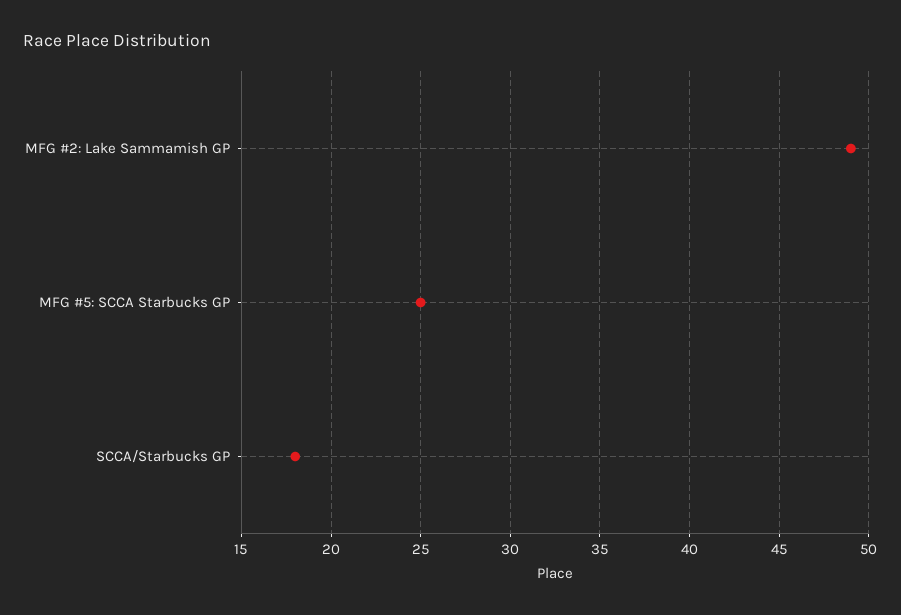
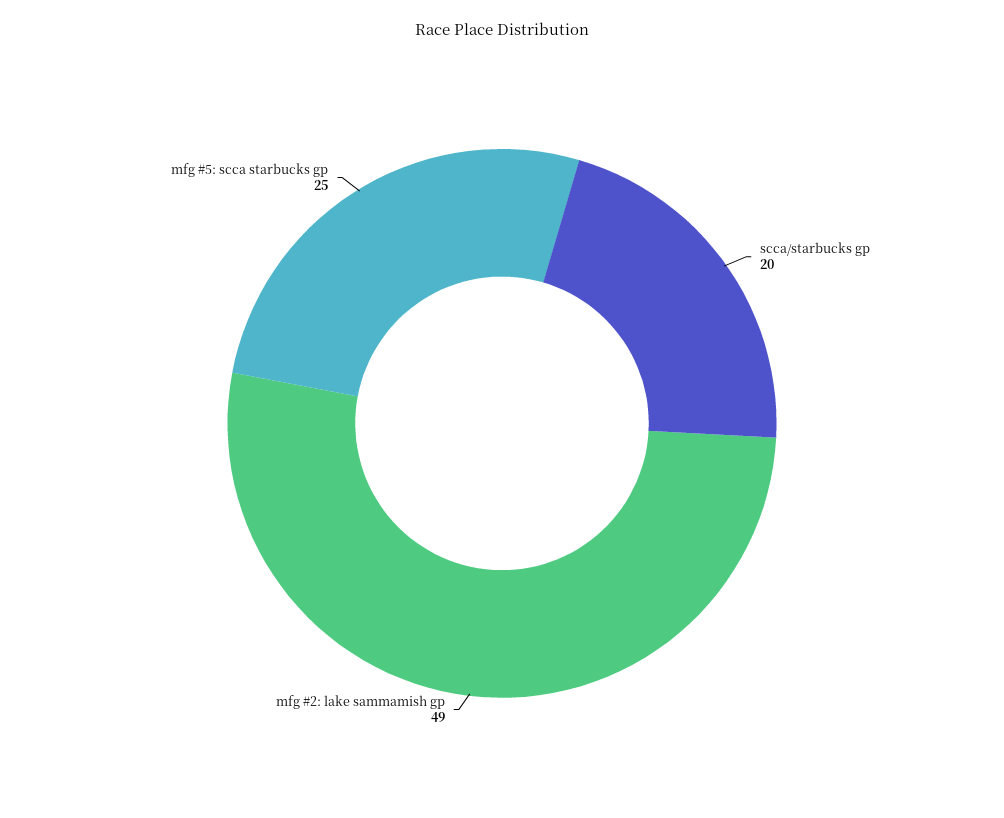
SCCA/Starbucks GP: 18 -> 20

